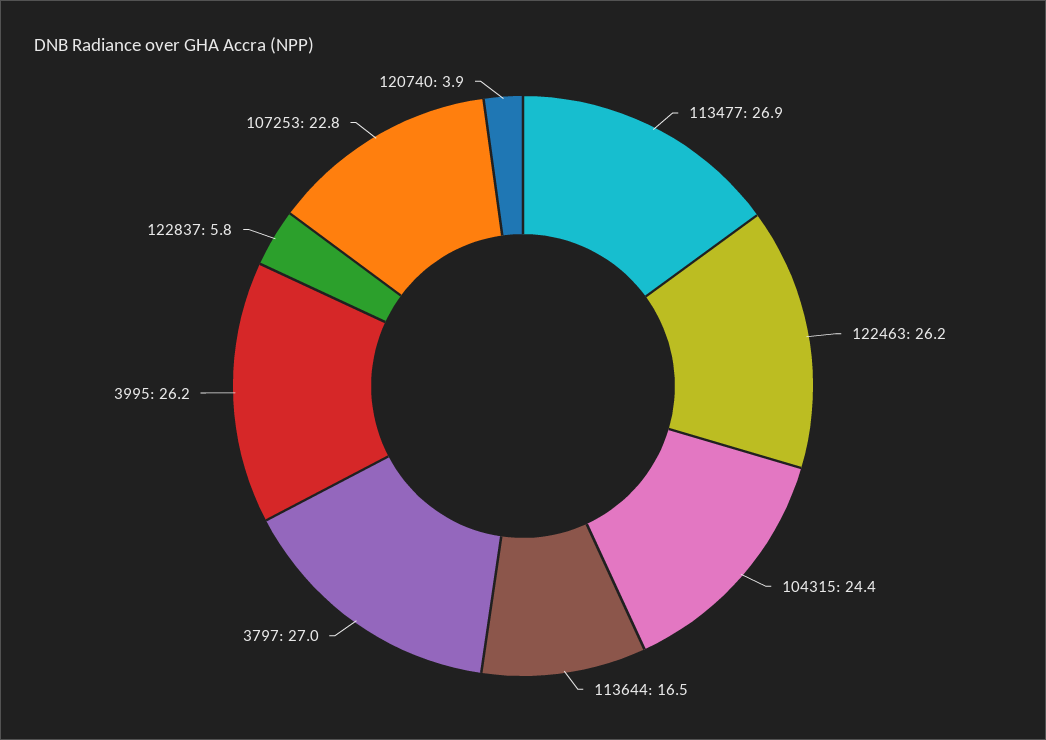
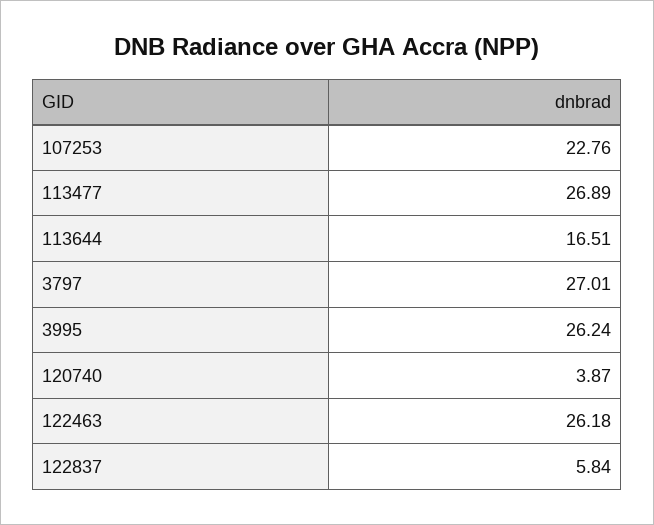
104315: 24.4 -> none

